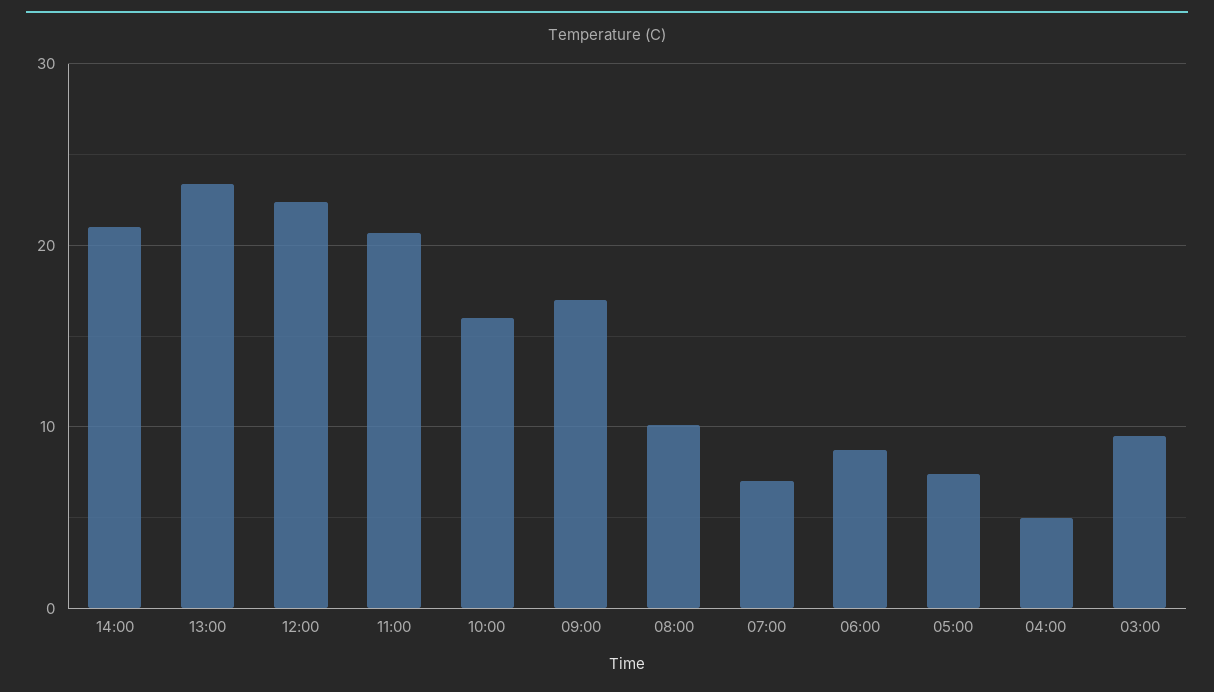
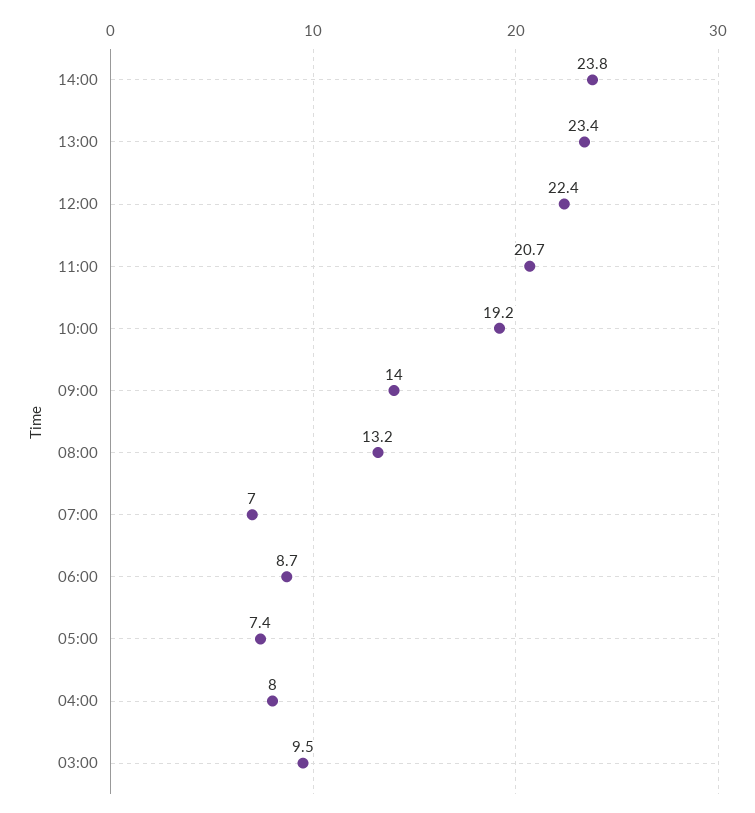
14:00: 21 -> 23.8
10:00: 16 -> 19.2
09:00: 17 -> 14
08:00: 10 -> 13.2
04:00: 5 -> 8

